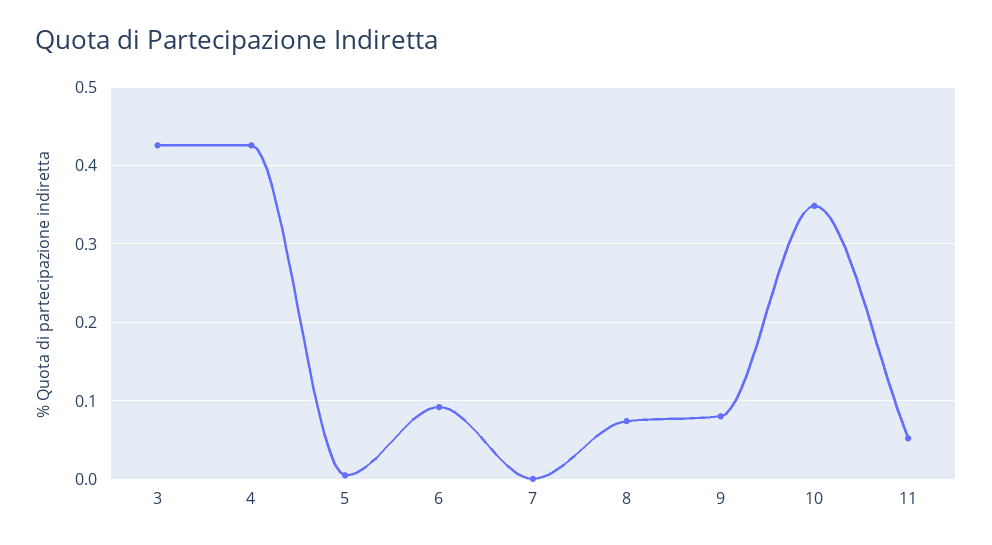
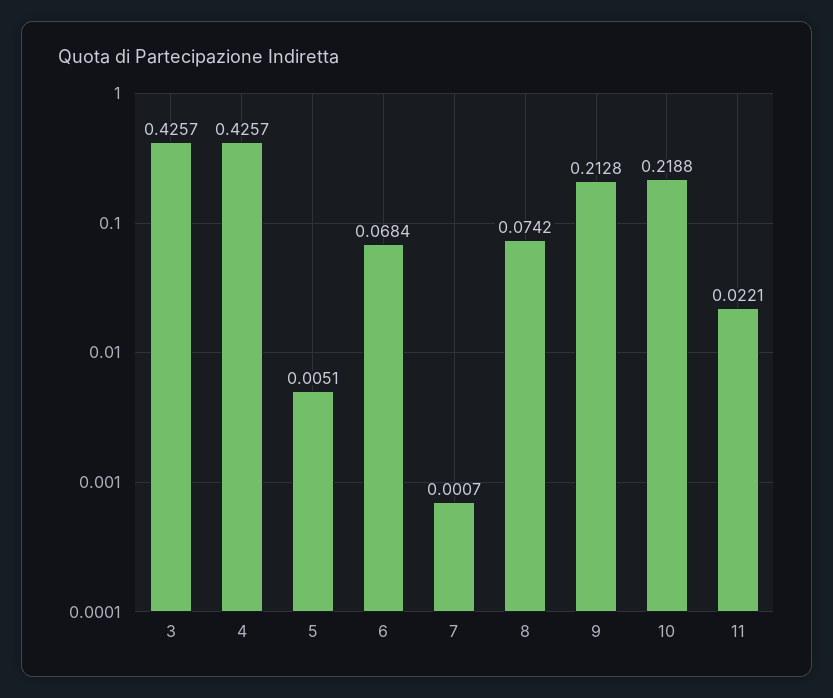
6: 0.09 -> 0.0684
9: 0.08 -> 0.2128
10: 0.35 -> 0.2188
11: 0.05 -> 0.0221

